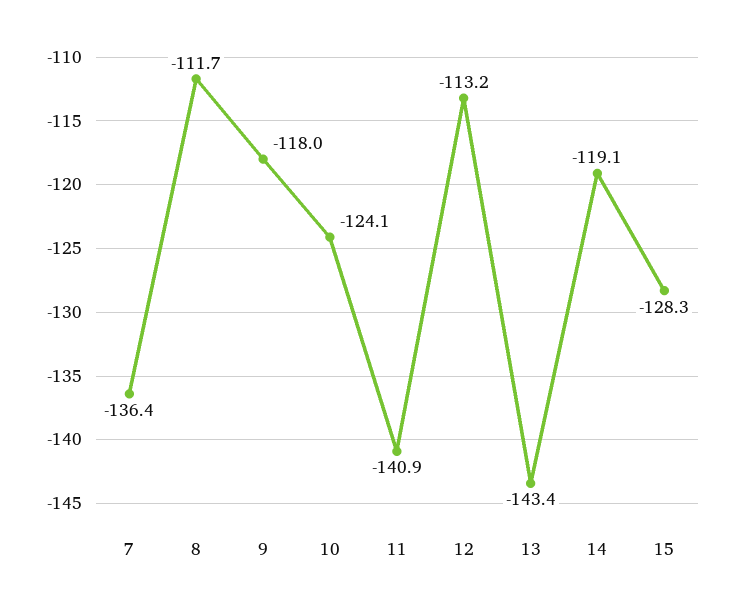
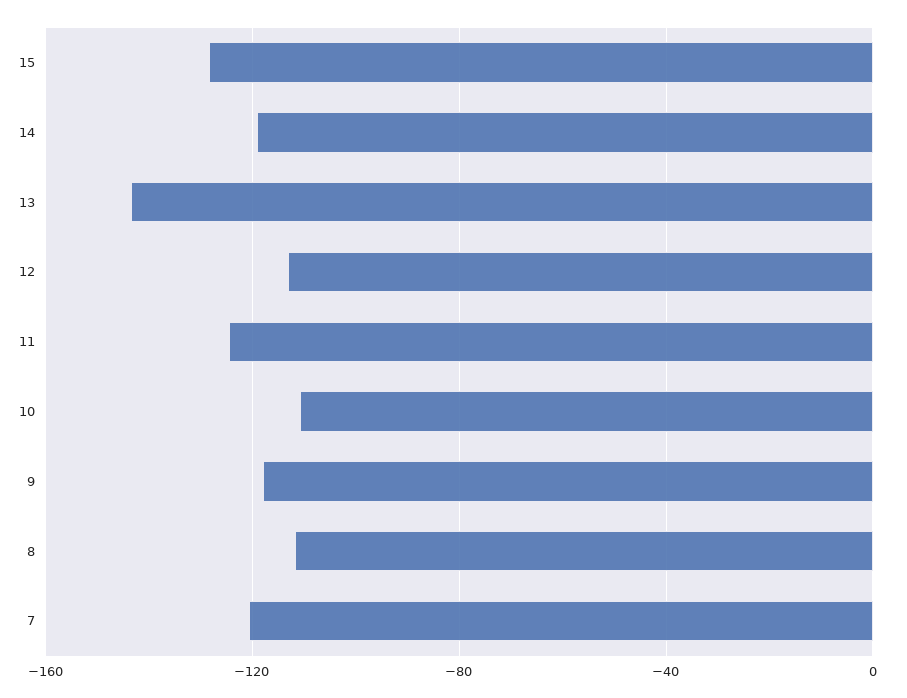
7: -136.4 -> -120
10: -124.1 -> -110
11: -140.9 -> -125

